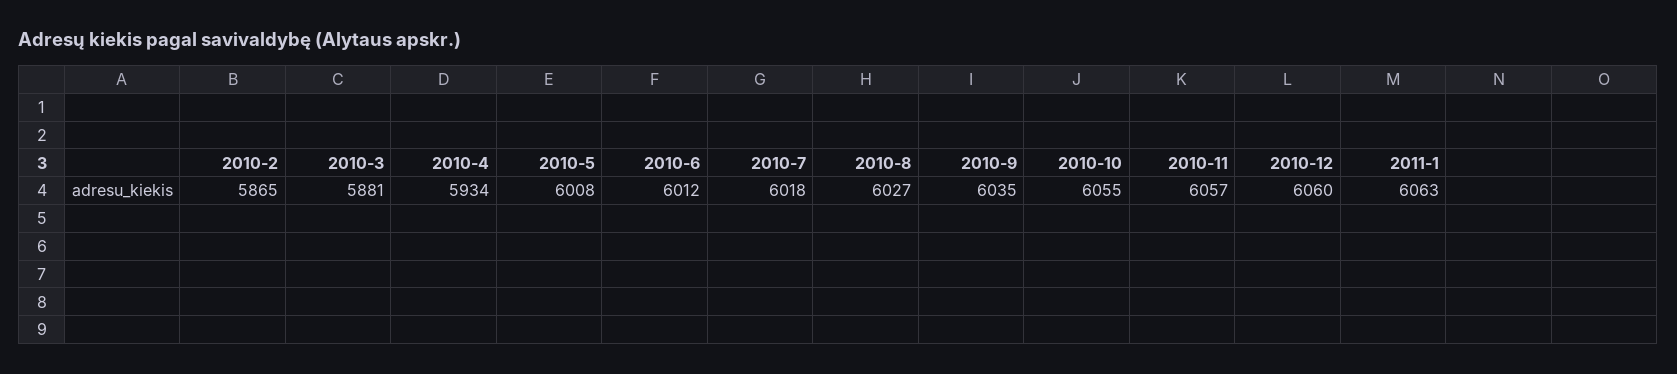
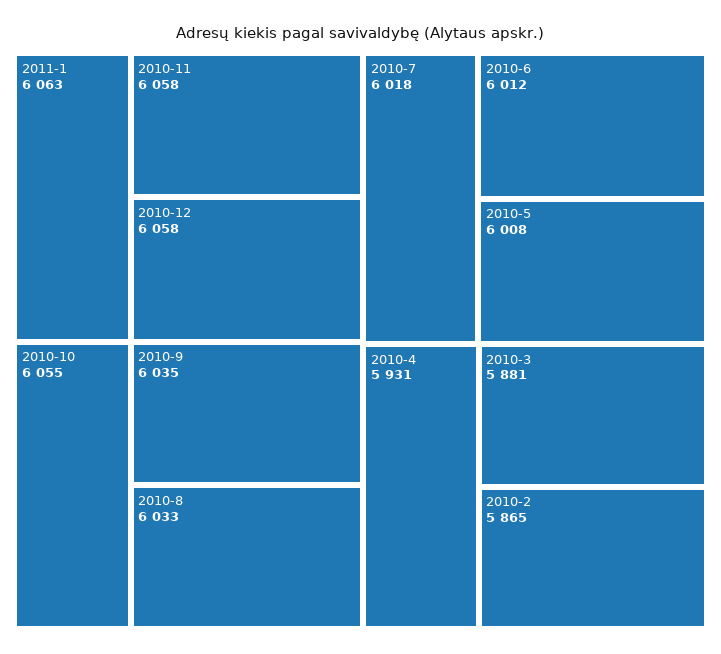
2010-4: 5934 -> 5931
2010-8: 6027 -> 6033
2010-11: 6057 -> 6058
2010-12: 6060 -> 6058

